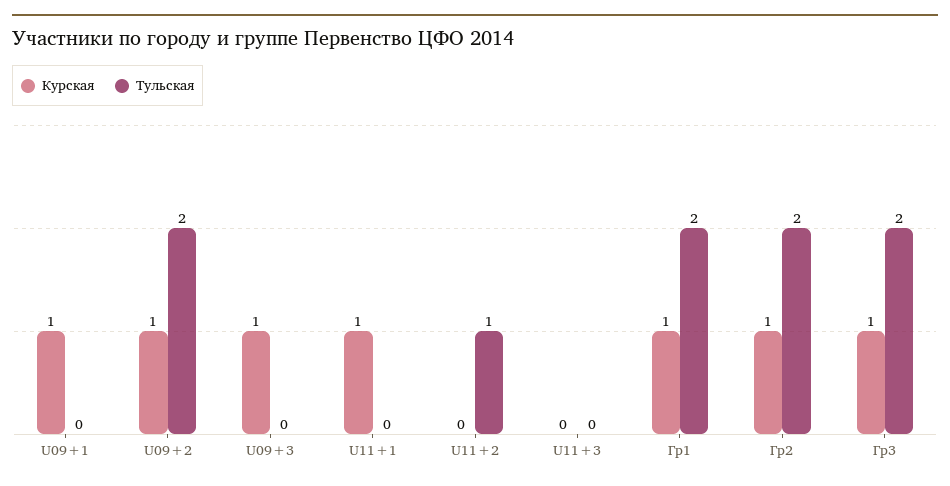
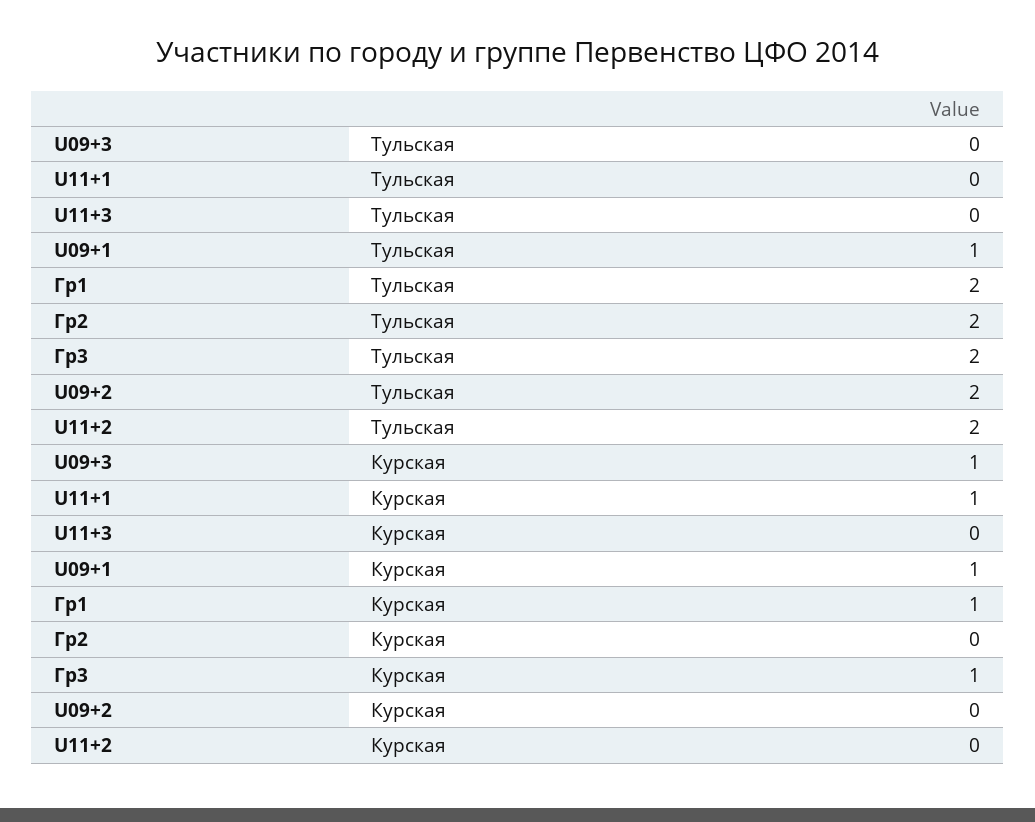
Тульская, U09+1: 0 -> 1
Курская, U09+2: 1 -> 0
Тульская, U11+2: 1 -> 2
Курская, Гр2: 1 -> 0

